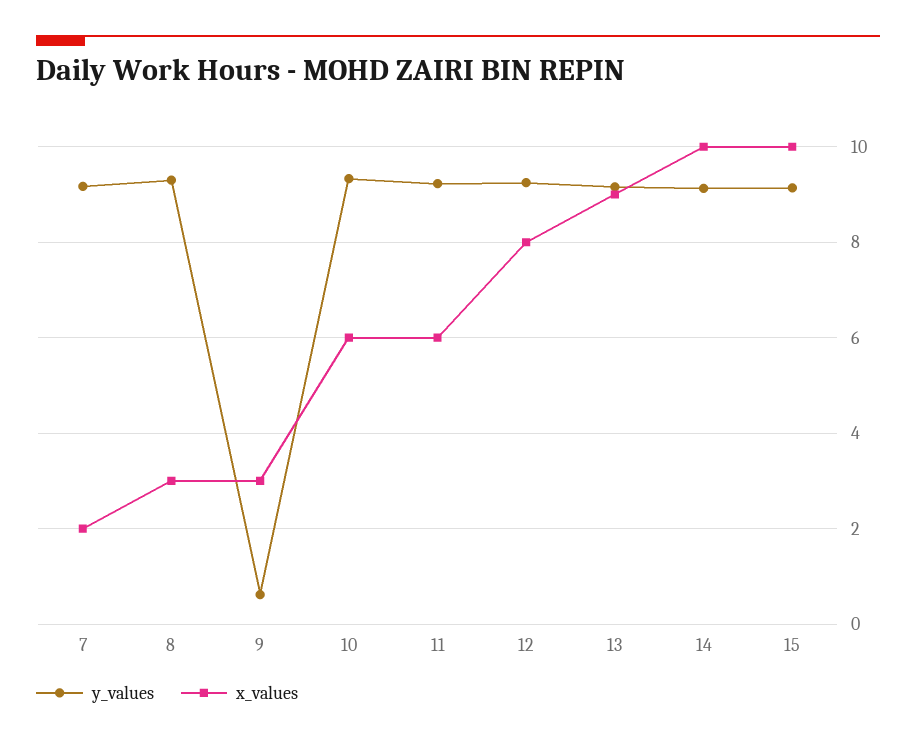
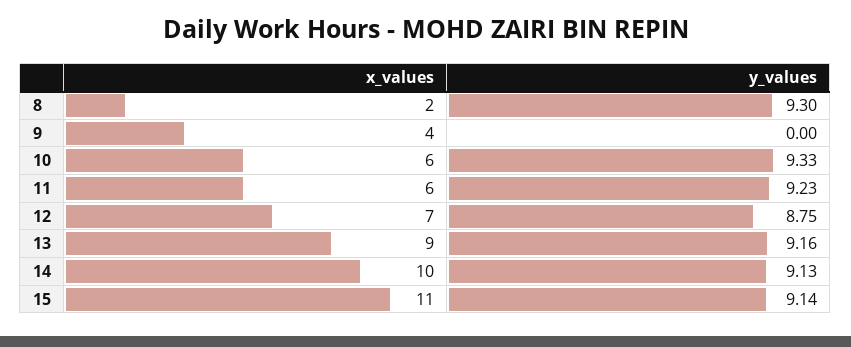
y_values, 7: 9.2 -> none
x_values, 7: 2 -> none
x_values, 8: 3 -> 2
y_values, 9: 0.6 -> 0
x_values, 9: 3 -> 4
y_values, 12: 9.2 -> 8.75
x_values, 12: 8 -> 7
x_values, 15: 10 -> 11

